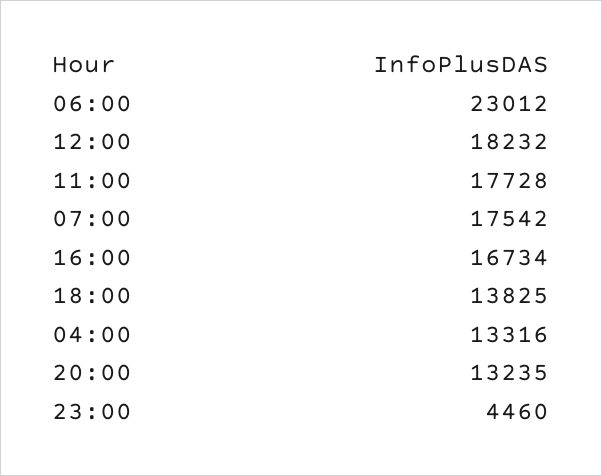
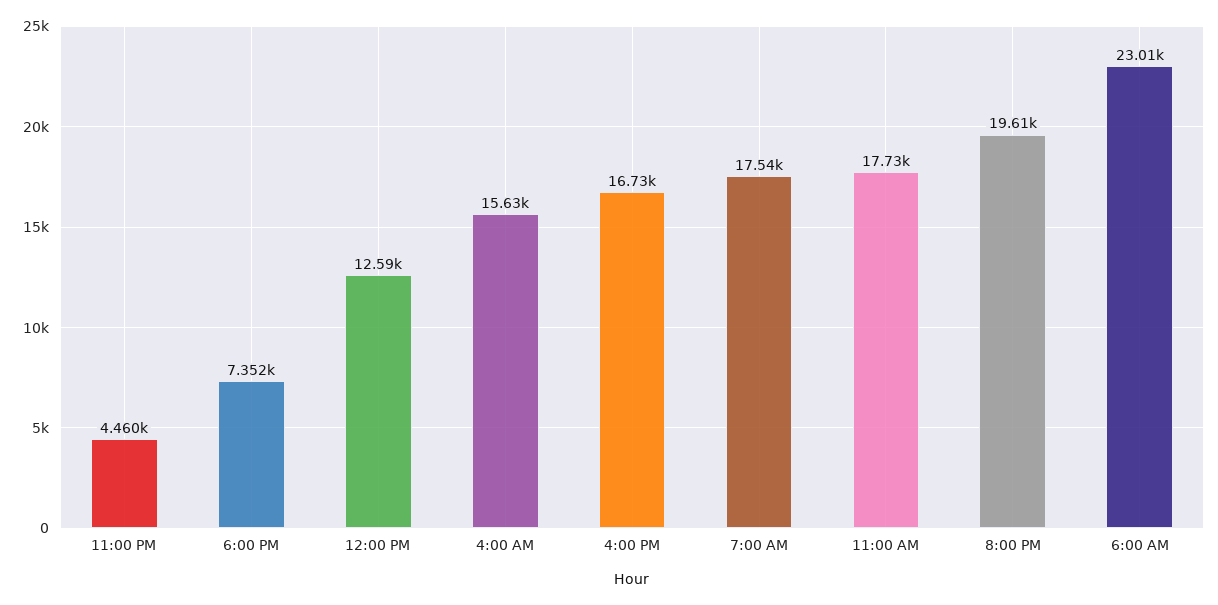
12:00: 18232 -> 12590
18:00: 13825 -> 7352
04:00: 13316 -> 15630
20:00: 13235 -> 19610

